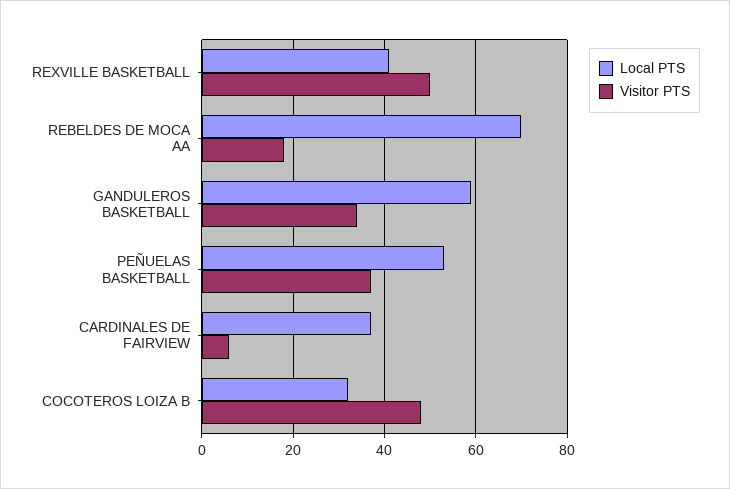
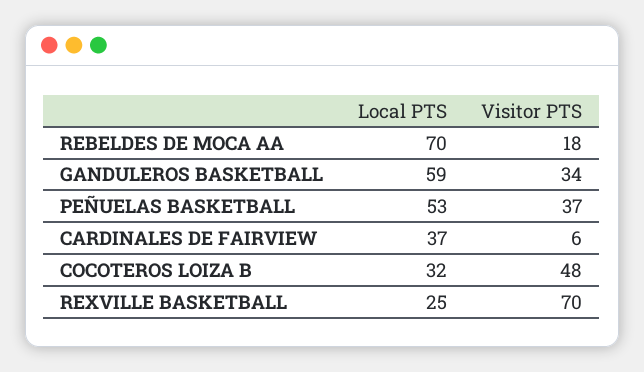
Local PTS, REXVILLE BASKETBALL: 40 -> 25
Visitor PTS, REXVILLE BASKETBALL: 50 -> 70

